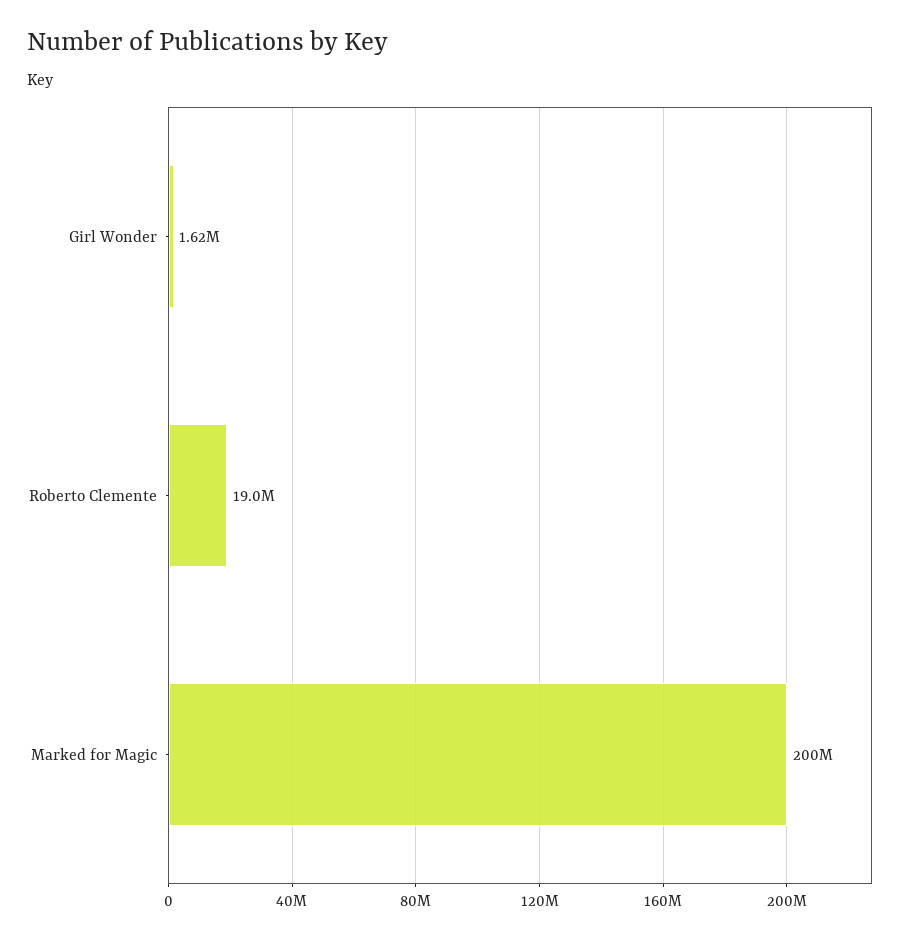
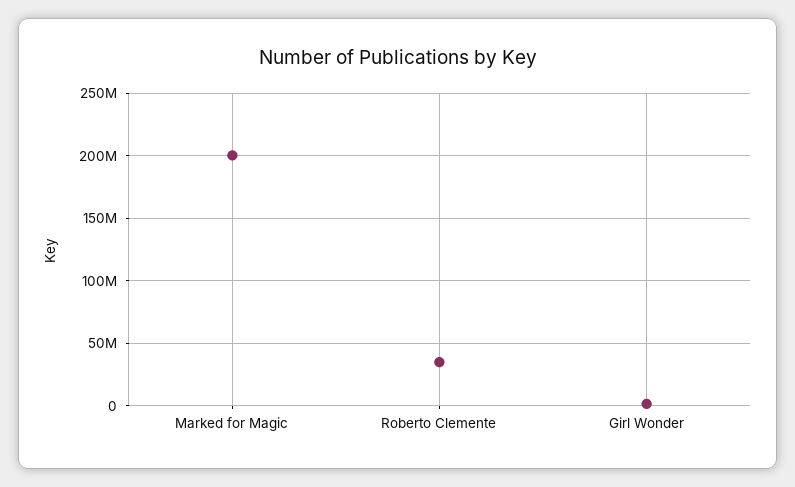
Roberto Clemente: 19000000 -> 35000000

